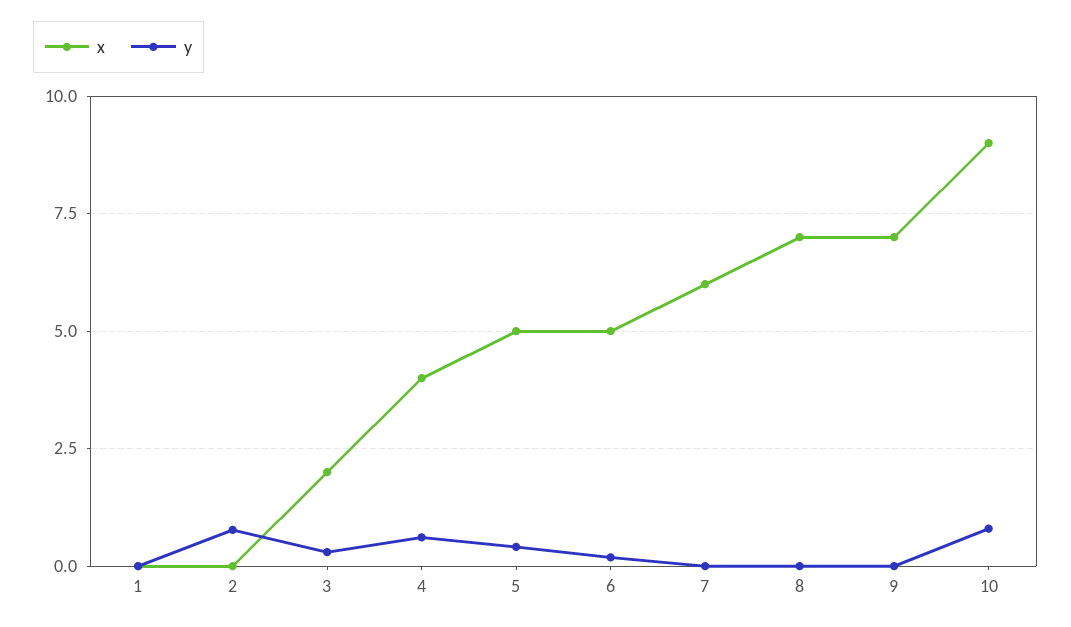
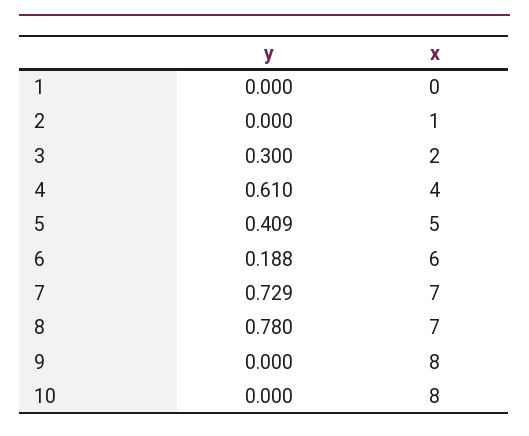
x, 2: 0 -> 1
y, 2: 0.75 -> 0
x, 6: 5 -> 6
x, 7: 6 -> 7
y, 7: 0 -> 0.729
y, 8: 0 -> 0.78
x, 9: 7 -> 8
x, 10: 9 -> 8
y, 10: 0.75 -> 0

